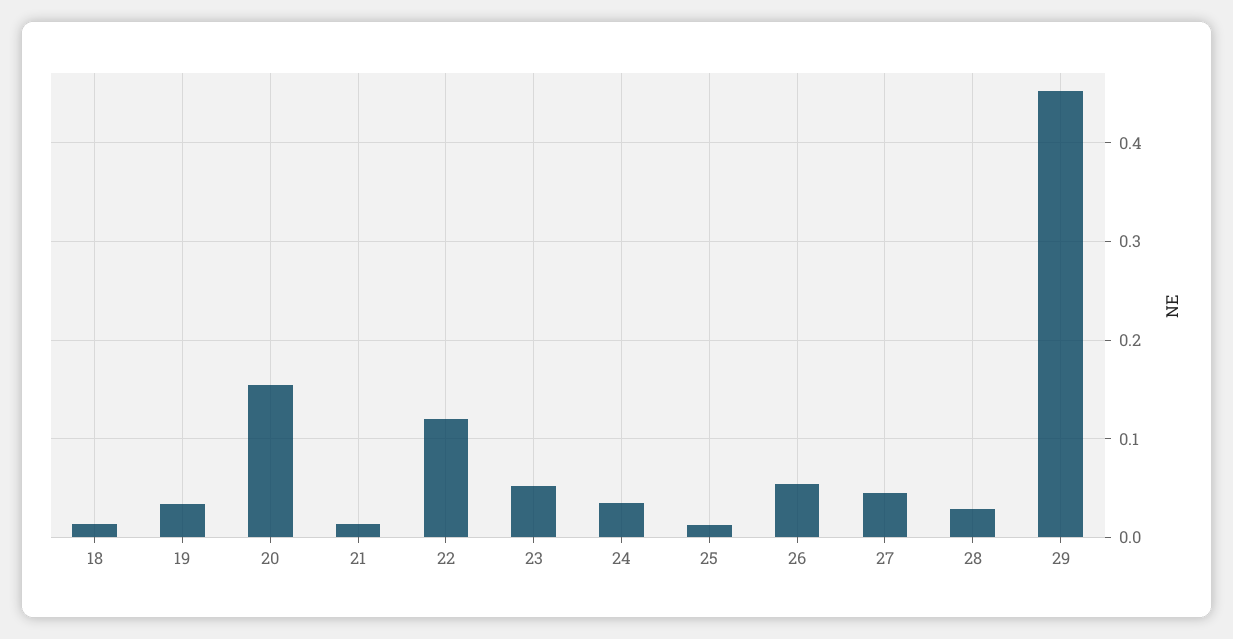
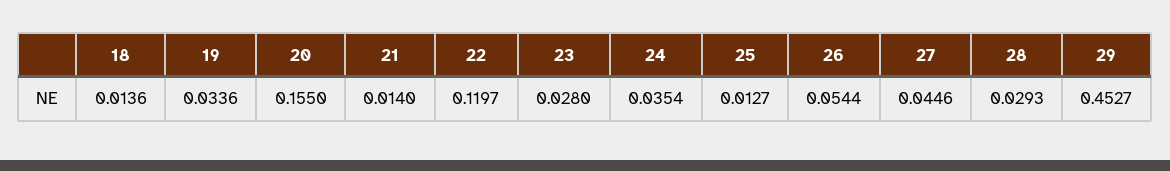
23: 0.05 -> 0.028

